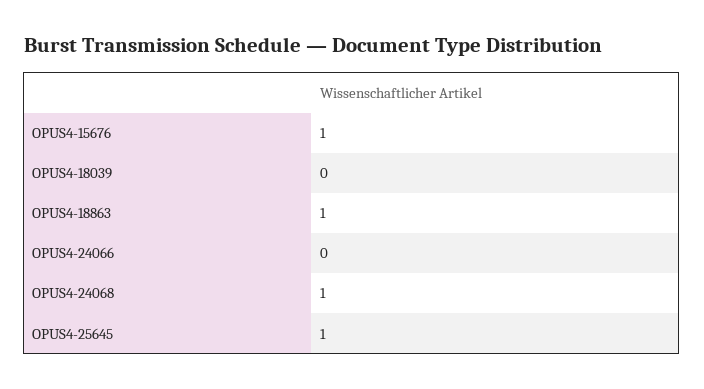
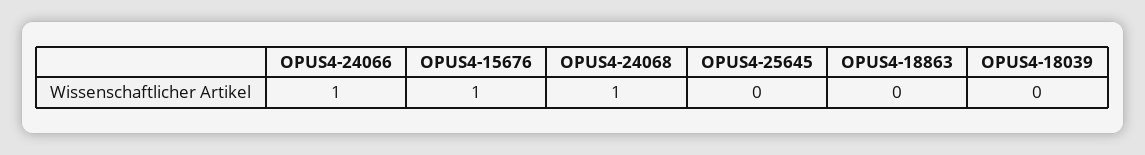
OPUS4-18863: 1 -> 0
OPUS4-24066: 0 -> 1
OPUS4-25645: 1 -> 0

